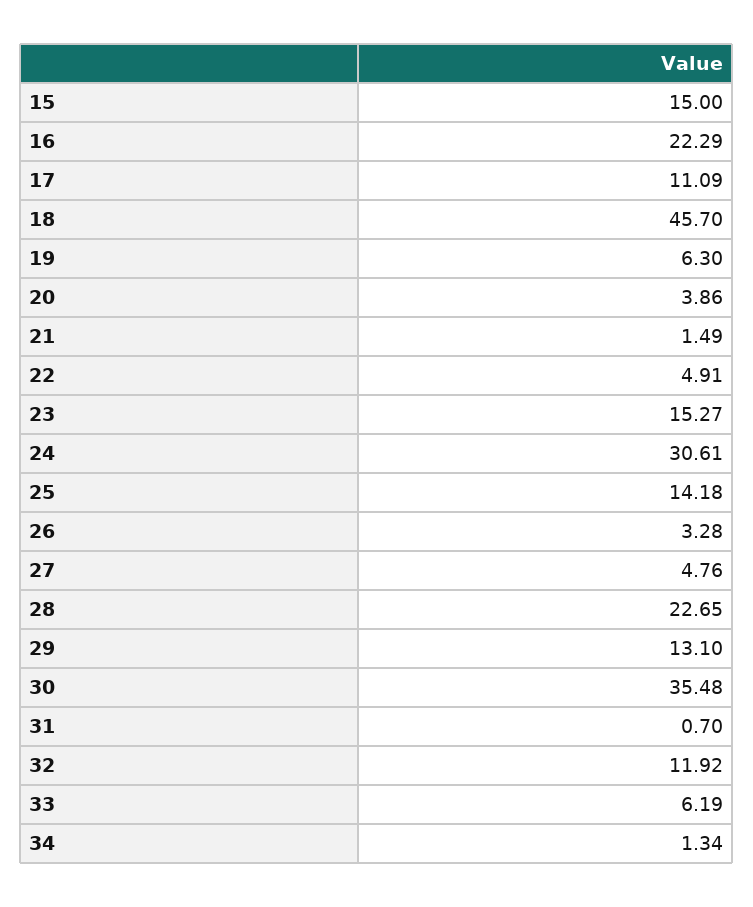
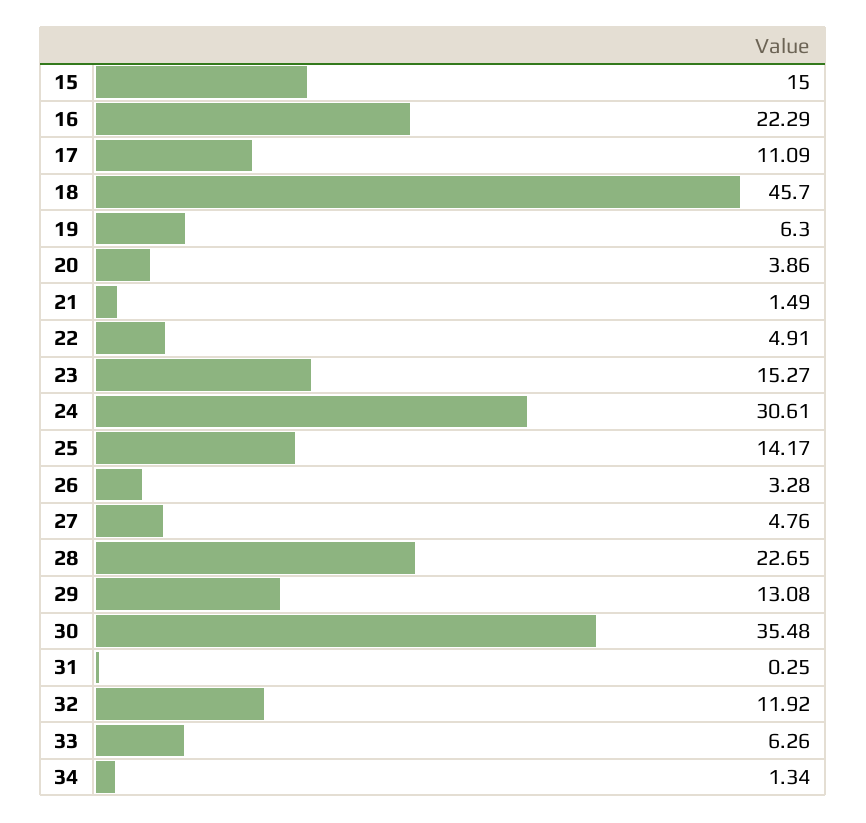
25: 14.18 -> 14.17
29: 13.1 -> 13.08
31: 0.7 -> 0.25
33: 6.19 -> 6.26

